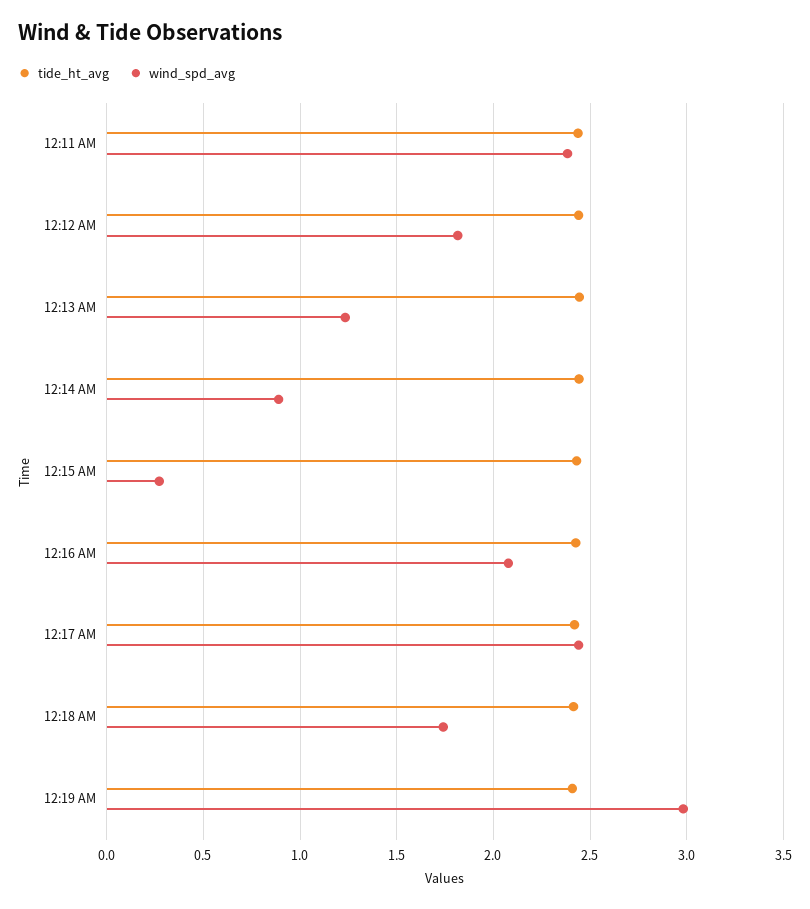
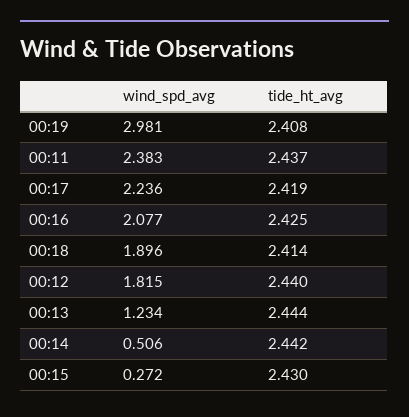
wind_spd_avg, 12:14 AM: 0.9 -> 0.506
wind_spd_avg, 12:17 AM: 2.45 -> 2.236
wind_spd_avg, 12:18 AM: 1.75 -> 1.896

